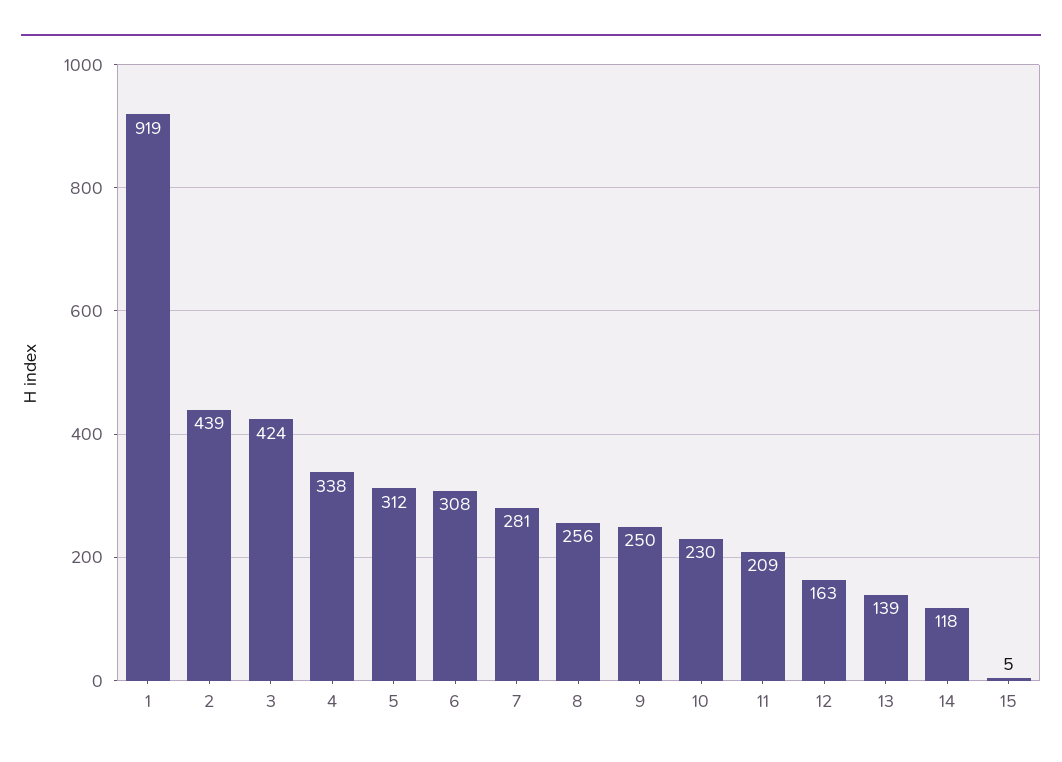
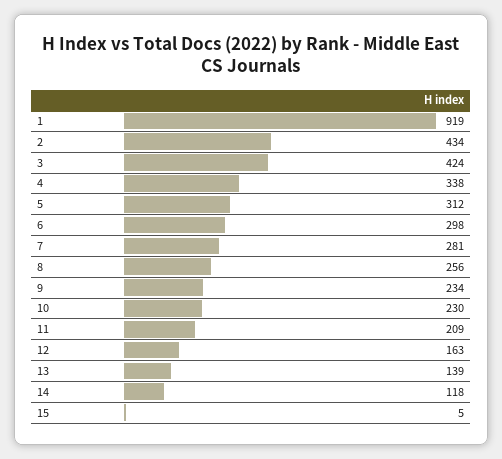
2: 439 -> 434
6: 308 -> 298
9: 250 -> 234

